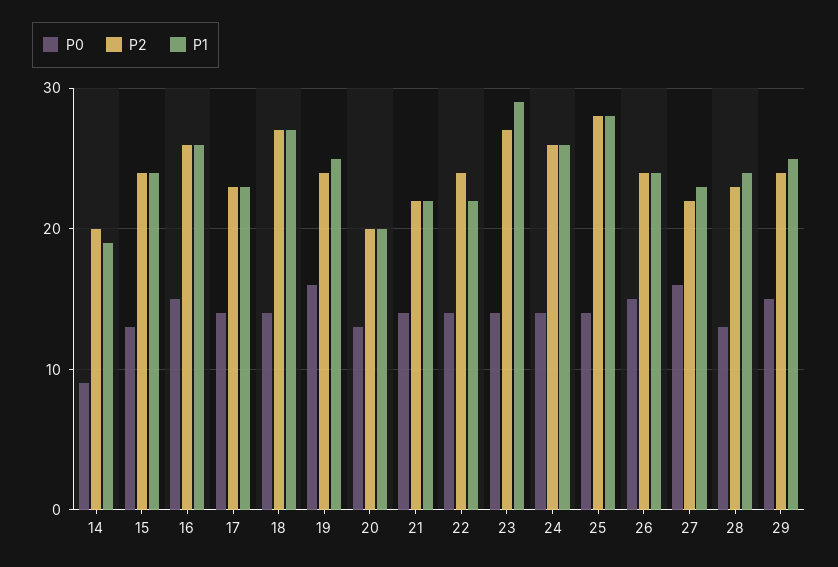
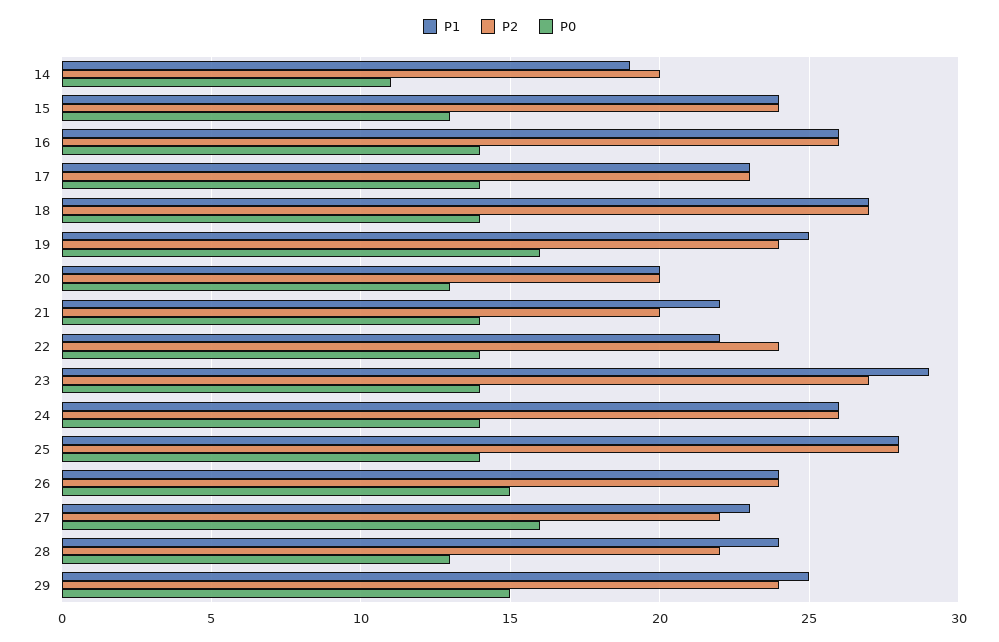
P0, 14: 9 -> 11
P0, 16: 15 -> 14
P2, 21: 22 -> 20
P2, 28: 23 -> 22

